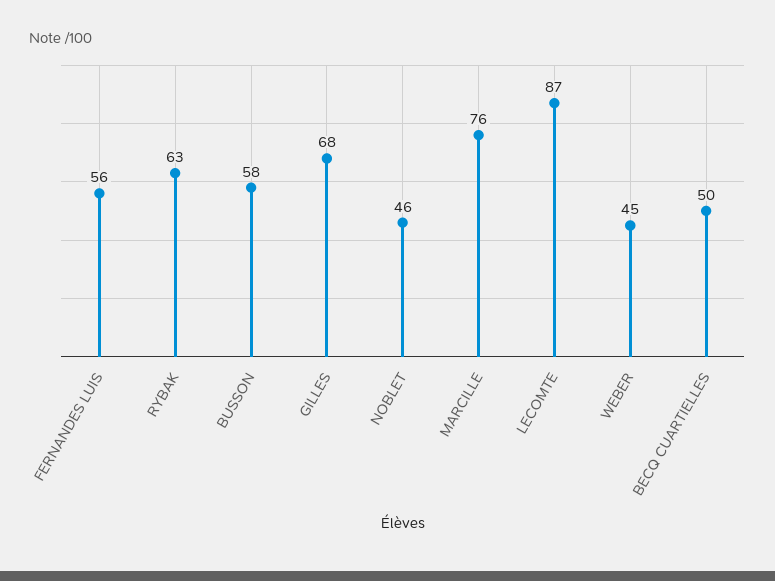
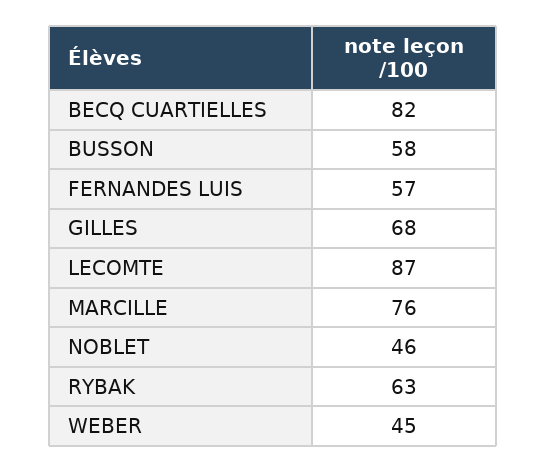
FERNANDES LUIS: 56 -> 57
BECQ CUARTIELLES: 50 -> 82

